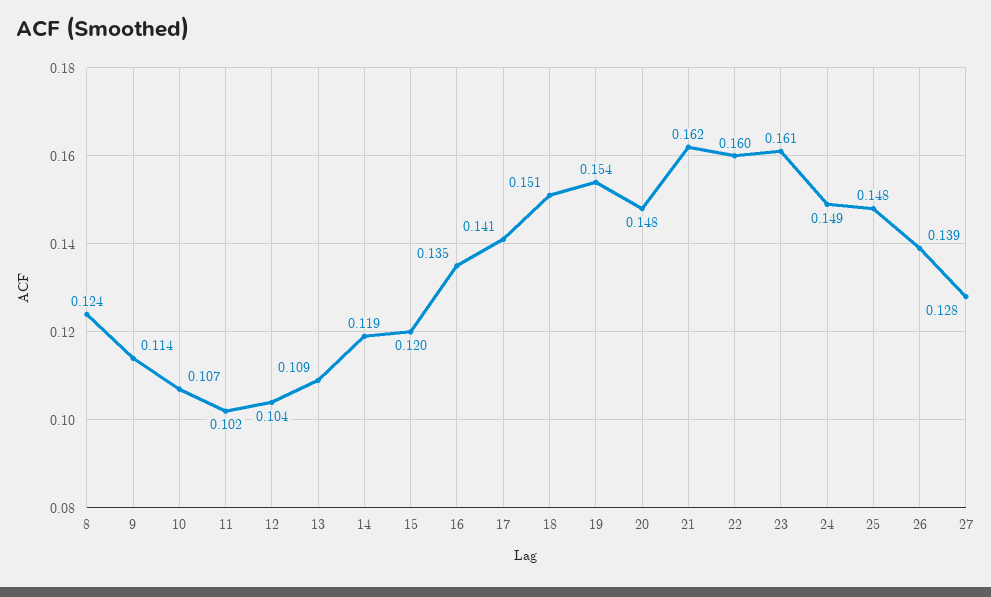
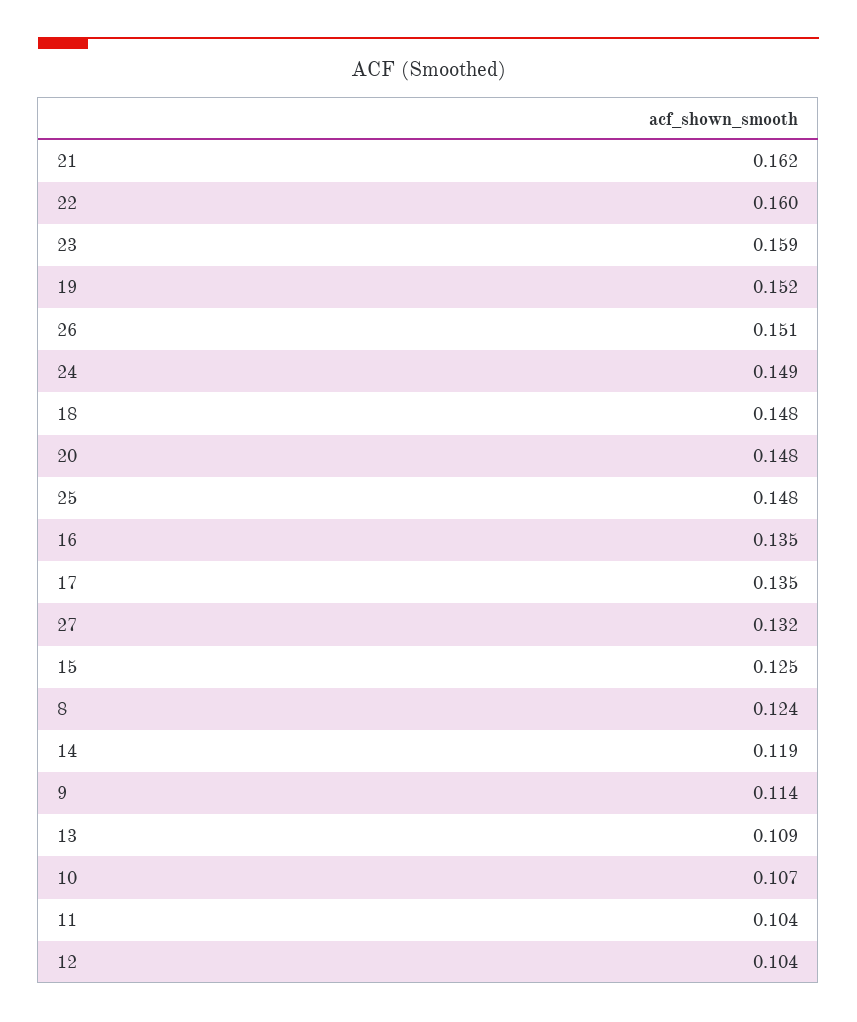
11: 0.102 -> 0.104
15: 0.12 -> 0.125
17: 0.141 -> 0.135
18: 0.151 -> 0.148
19: 0.154 -> 0.152
23: 0.161 -> 0.159
26: 0.139 -> 0.151
27: 0.128 -> 0.132

